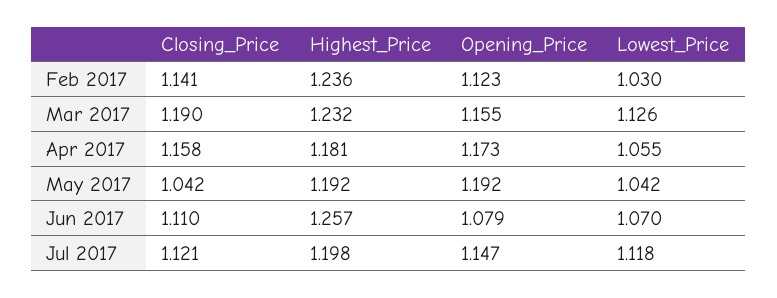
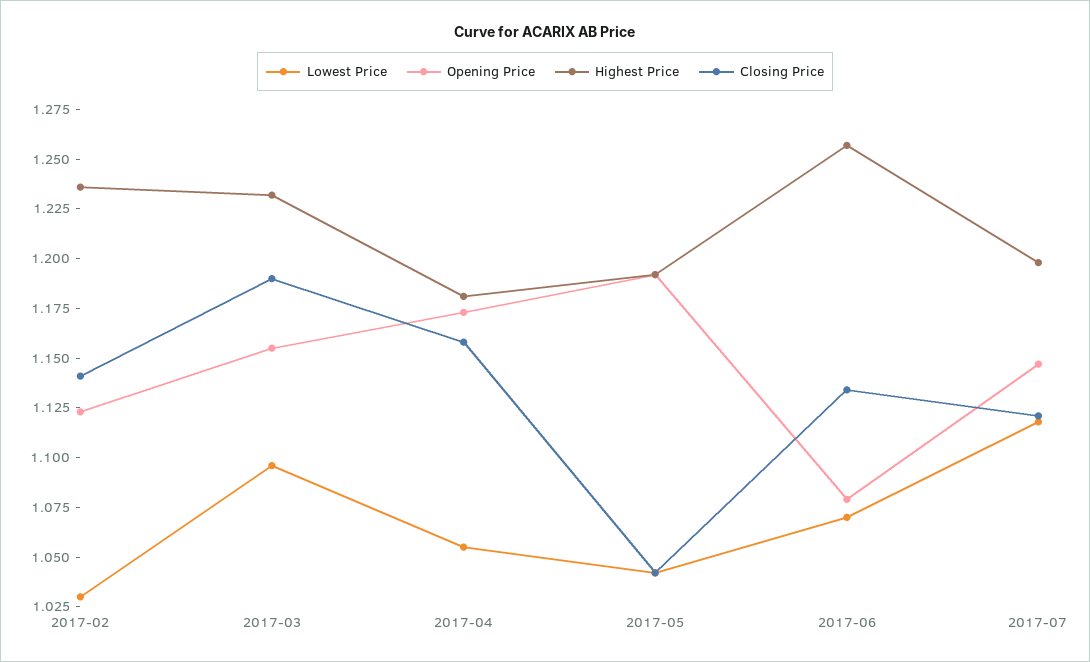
Lowest_Price, Mar 2017: 1.126 -> 1.095
Closing_Price, Jun 2017: 1.11 -> 1.135

